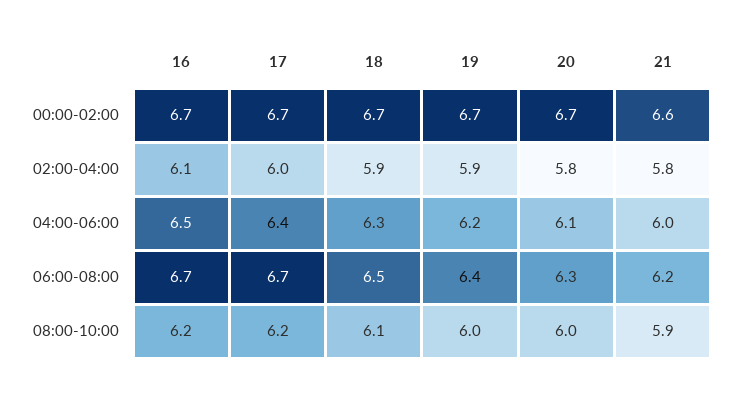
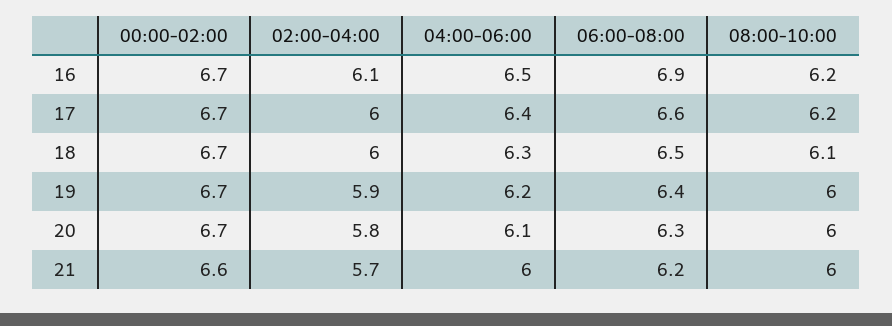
18, 02:00-04:00: 5.9 -> 6
21, 02:00-04:00: 5.8 -> 5.7
16, 06:00-08:00: 6.7 -> 6.9
17, 06:00-08:00: 6.7 -> 6.6
21, 08:00-10:00: 5.9 -> 6

